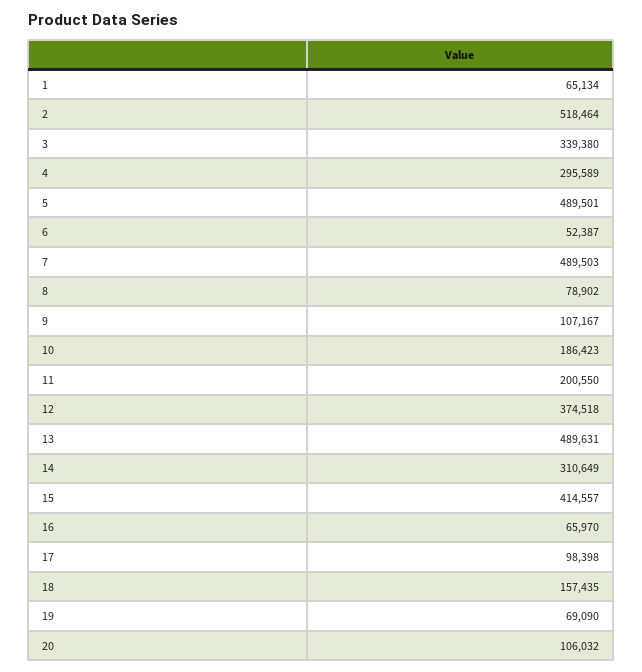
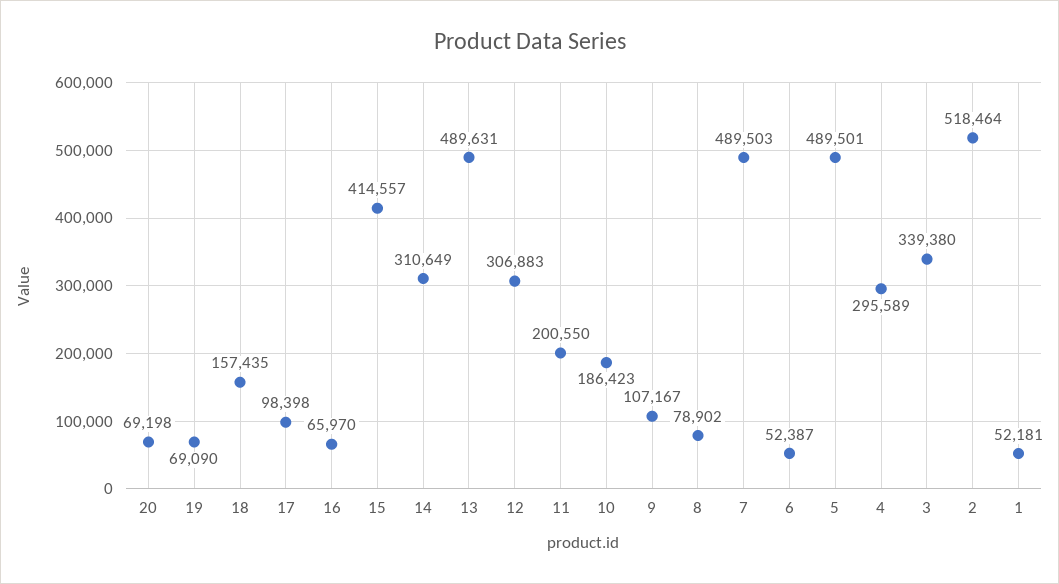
1: 65134 -> 52181
12: 374518 -> 306883
20: 106032 -> 69198

